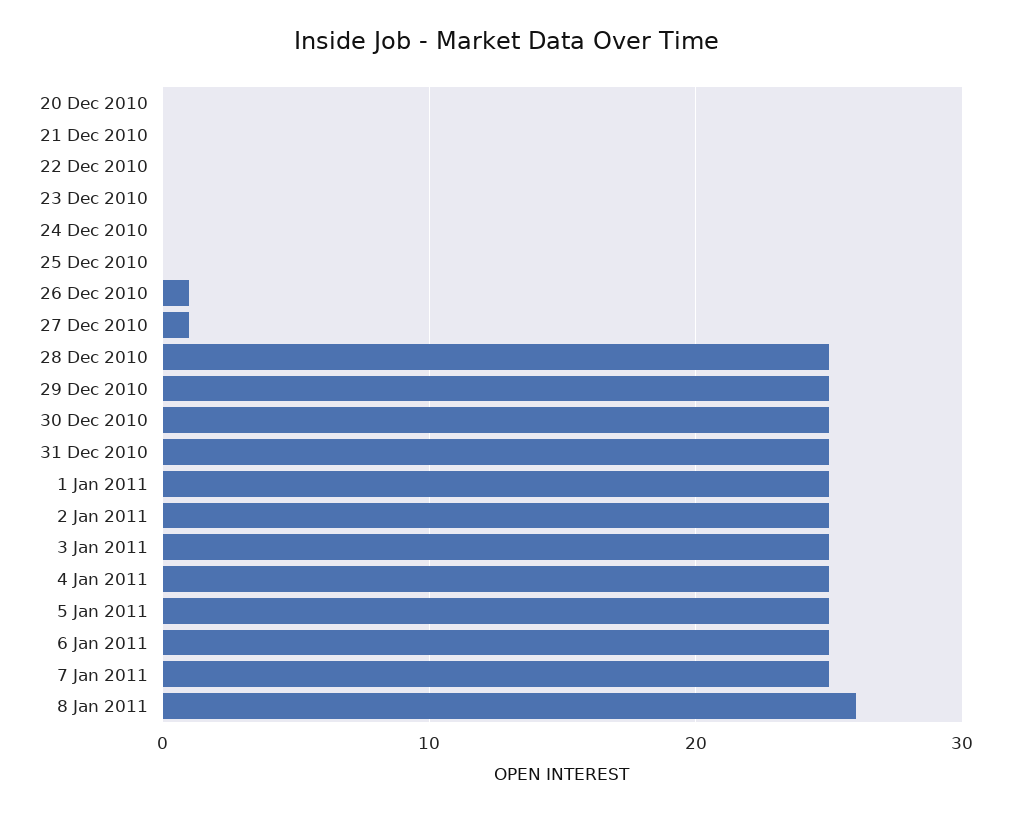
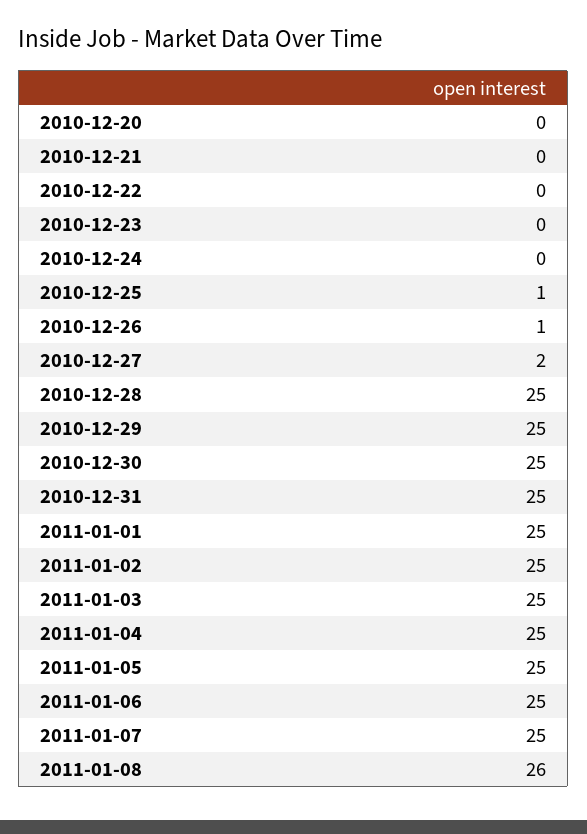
25 Dec 2010: 0 -> 1
27 Dec 2010: 1 -> 2

